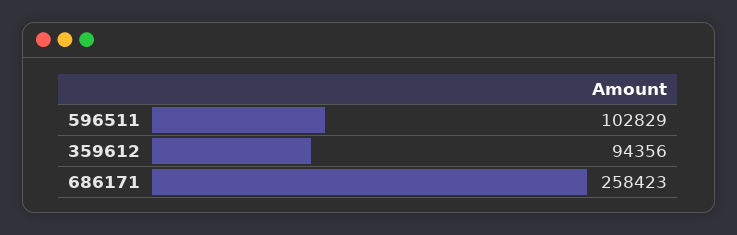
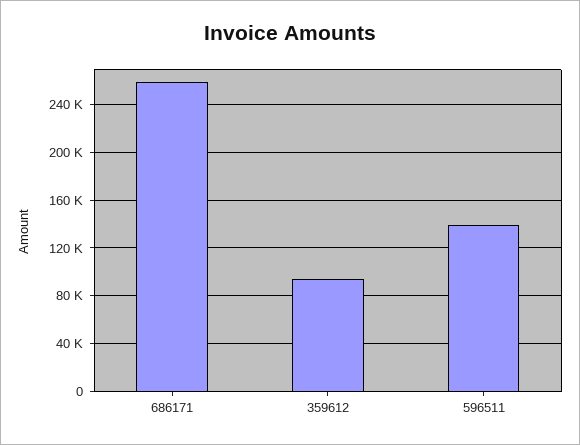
596511: 102829 -> 140000

